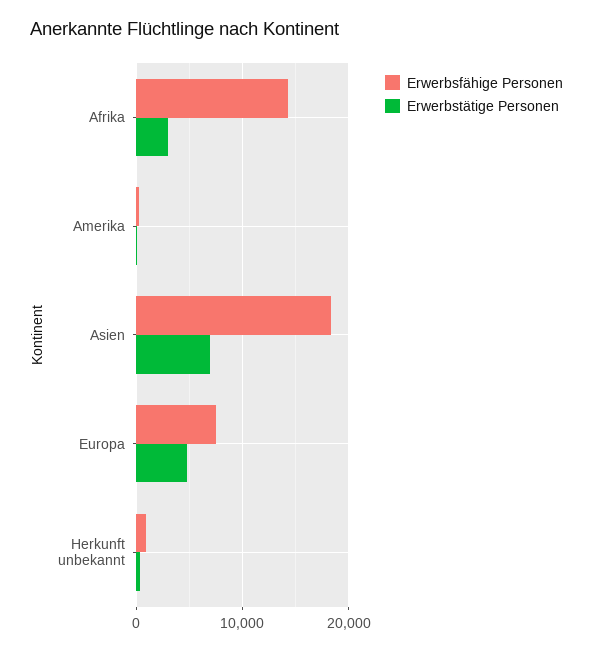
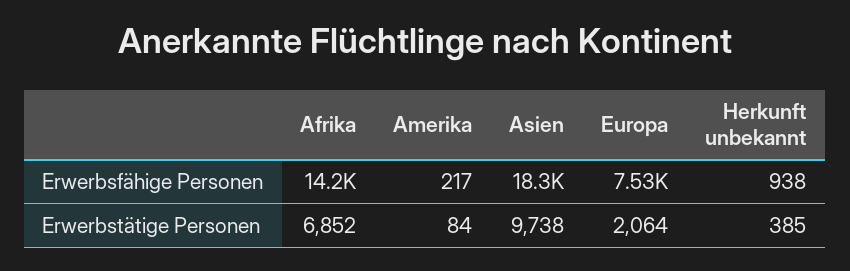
Erwerbstätige Personen, Afrika: 3000 -> 6852
Erwerbstätige Personen, Asien: 7000 -> 9738
Erwerbstätige Personen, Europa: 5000 -> 2064

